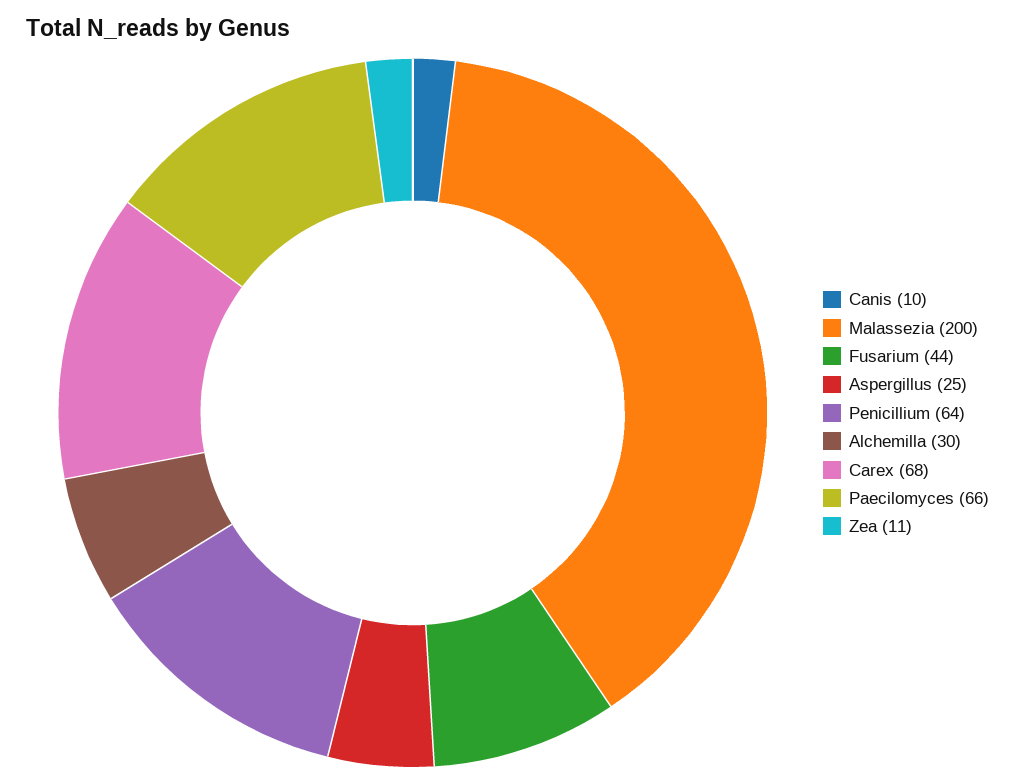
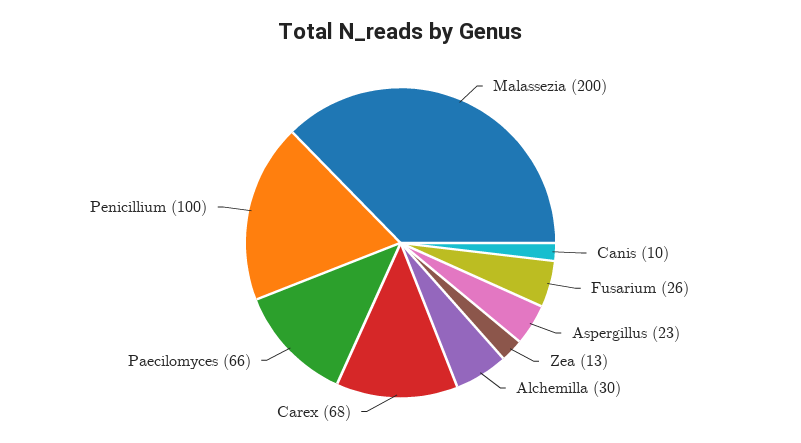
Fusarium: 44 -> 26
Aspergillus: 25 -> 23
Penicillium: 64 -> 100
Zea: 11 -> 13

